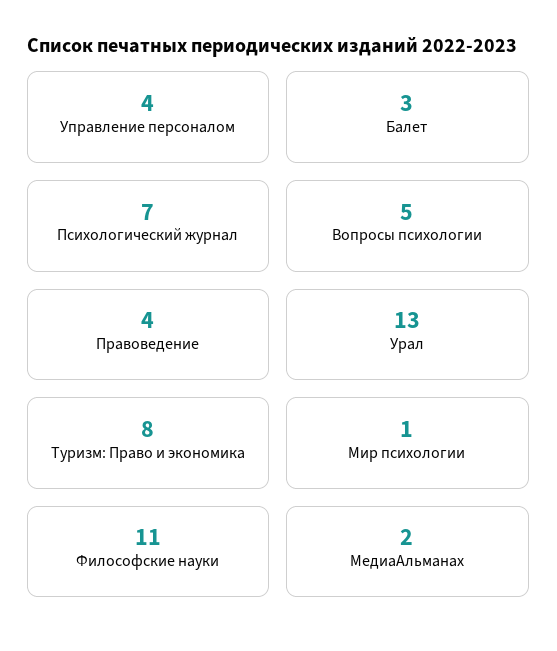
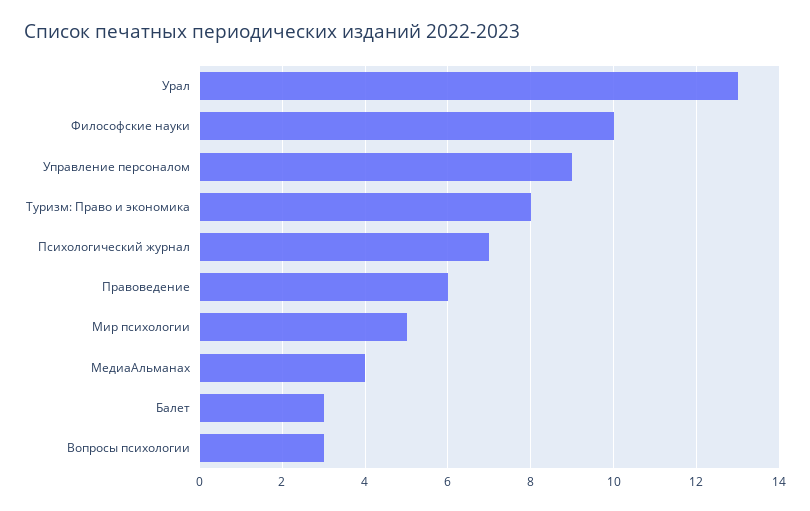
Управление персоналом: 4 -> 9
Вопросы психологии: 5 -> 3
Правоведение: 4 -> 6
Мир психологии: 1 -> 5
Философские науки: 11 -> 10
МедиаАльманах: 2 -> 4

